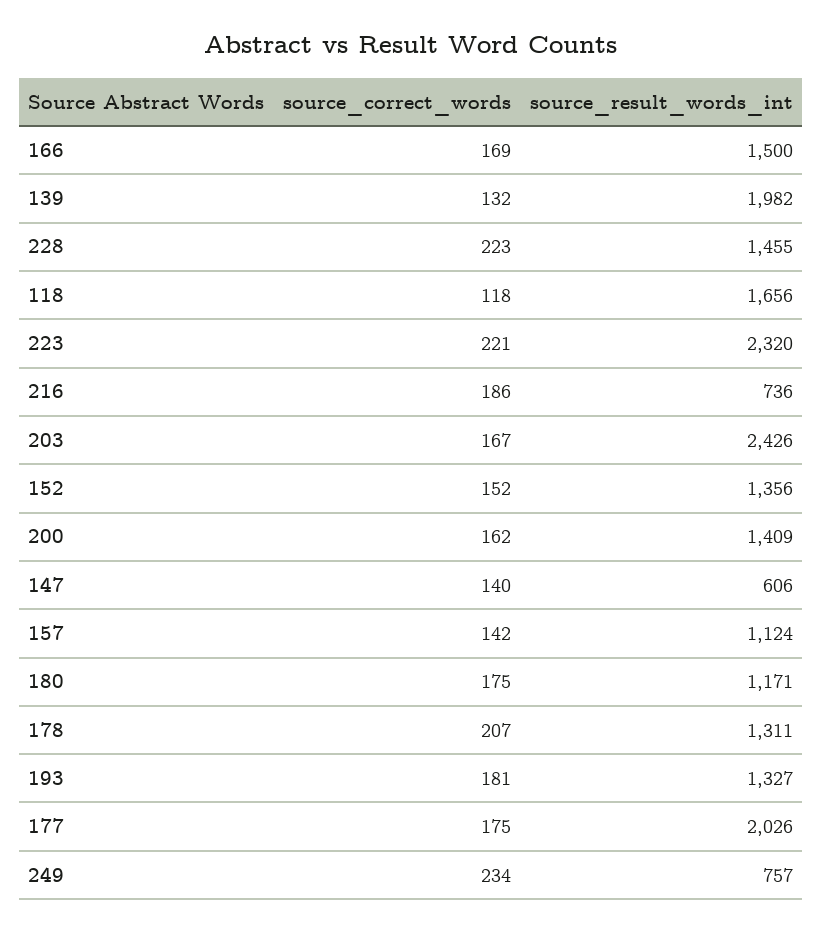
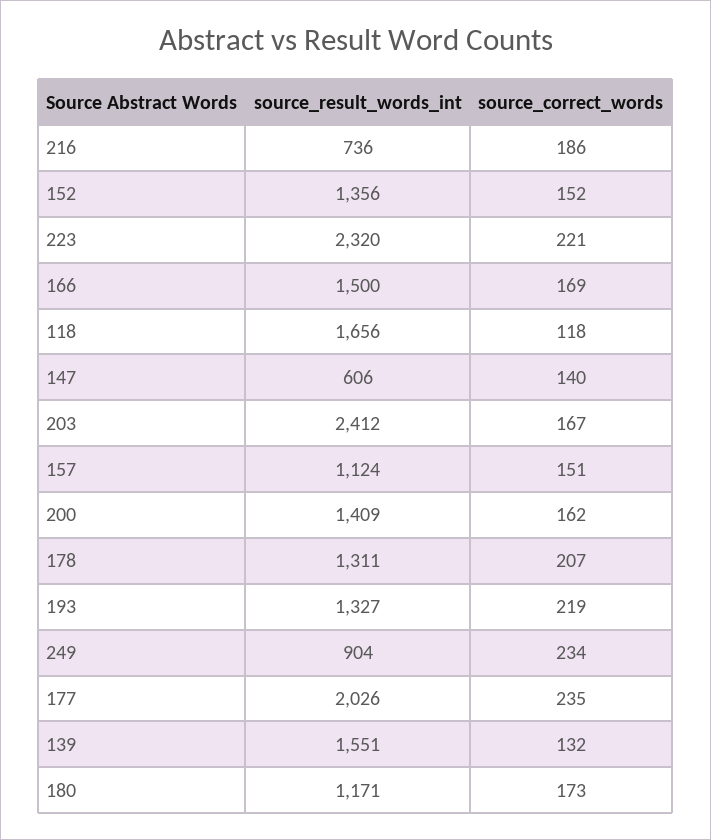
source_result_words_int, 139: 1982 -> 1551
source_correct_words, 228: 223 -> none
source_result_words_int, 228: 1455 -> none
source_result_words_int, 203: 2426 -> 2412
source_correct_words, 157: 142 -> 151
source_correct_words, 180: 175 -> 173
source_correct_words, 193: 181 -> 219
source_correct_words, 177: 175 -> 235
source_result_words_int, 249: 757 -> 904

